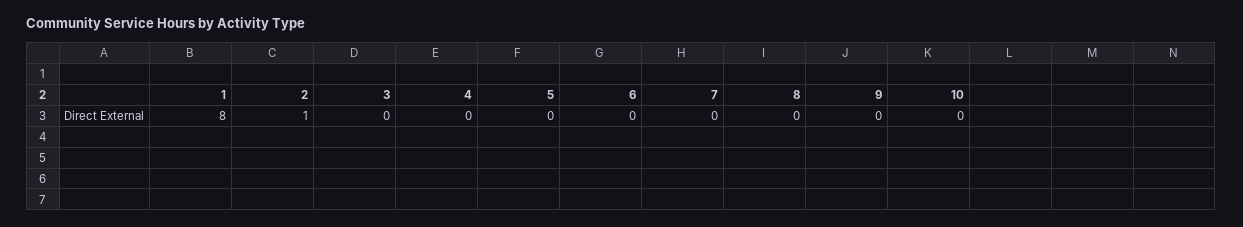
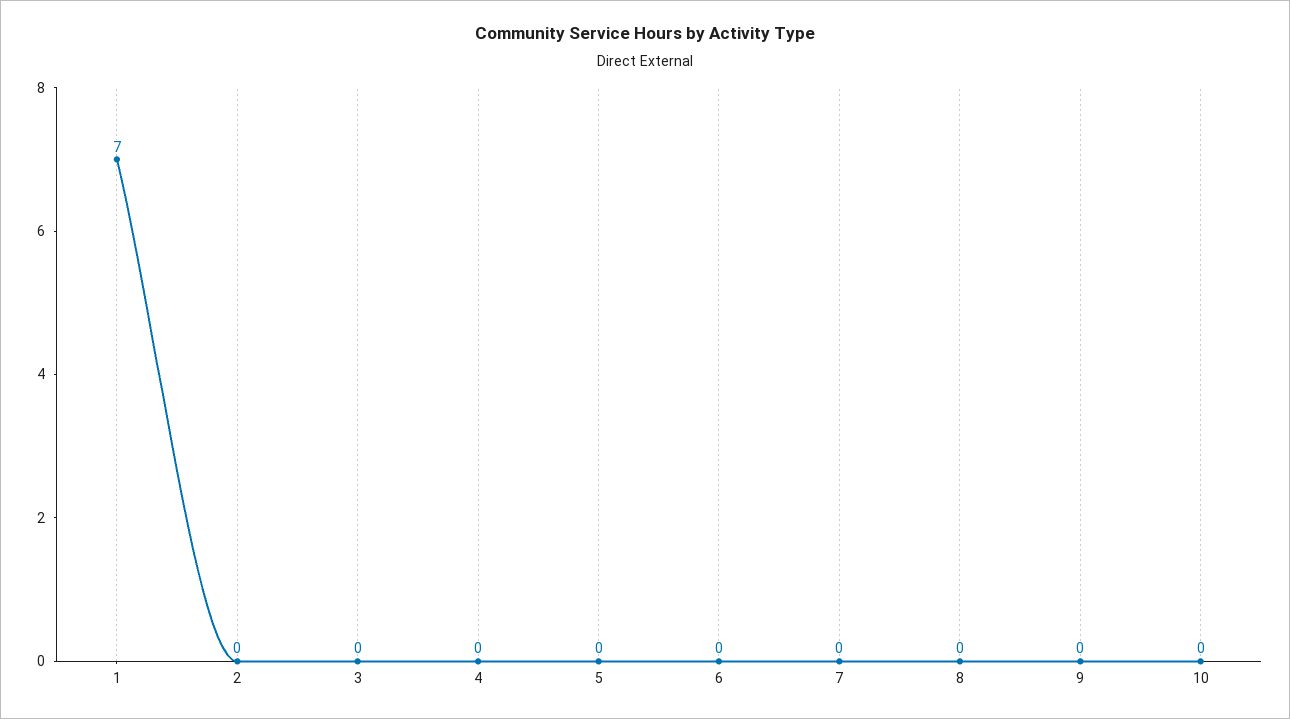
1: 8 -> 7
2: 1 -> 0

